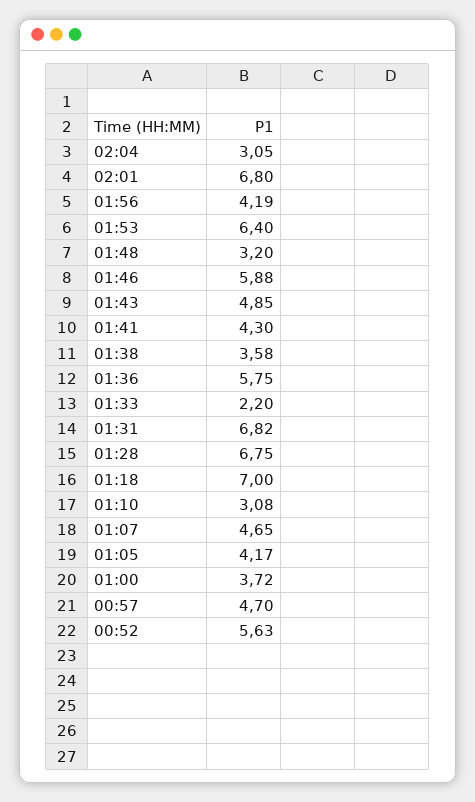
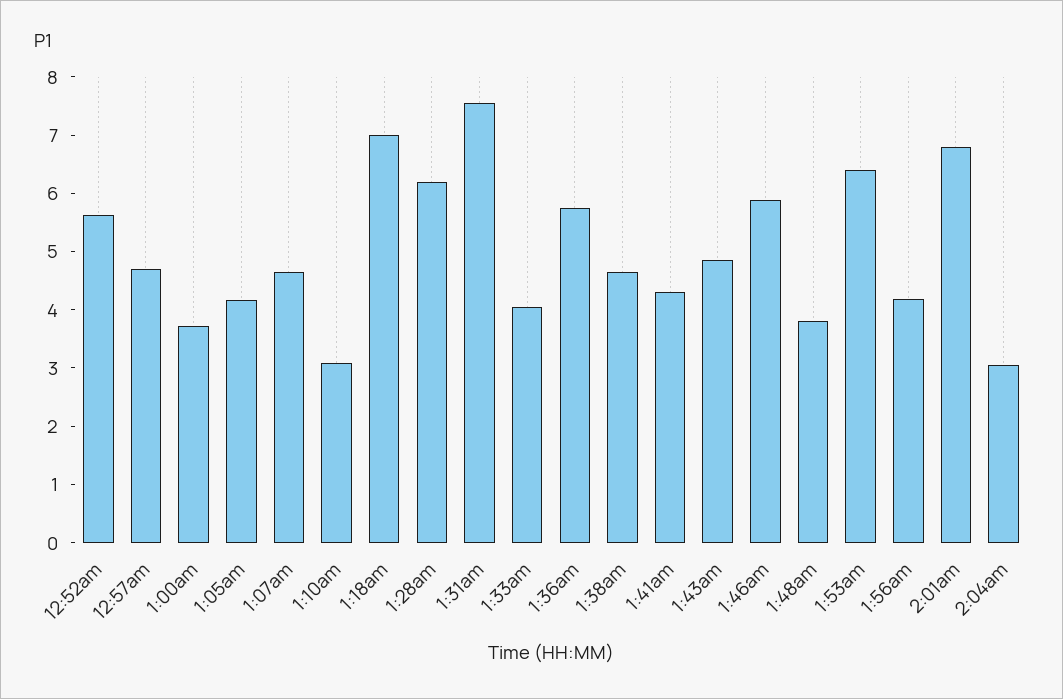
01:48: 3.2 -> 3.8
01:38: 3.58 -> 4.6
01:33: 2.2 -> 4
01:31: 6.82 -> 7.6
01:28: 6.75 -> 6.2

